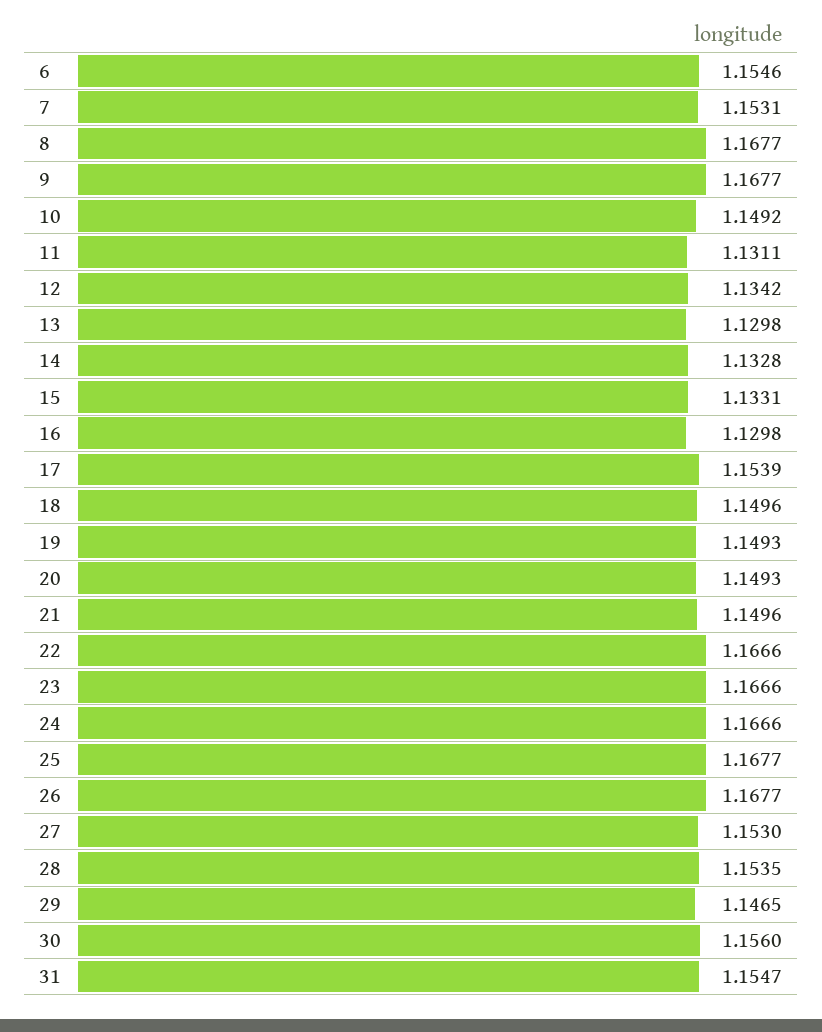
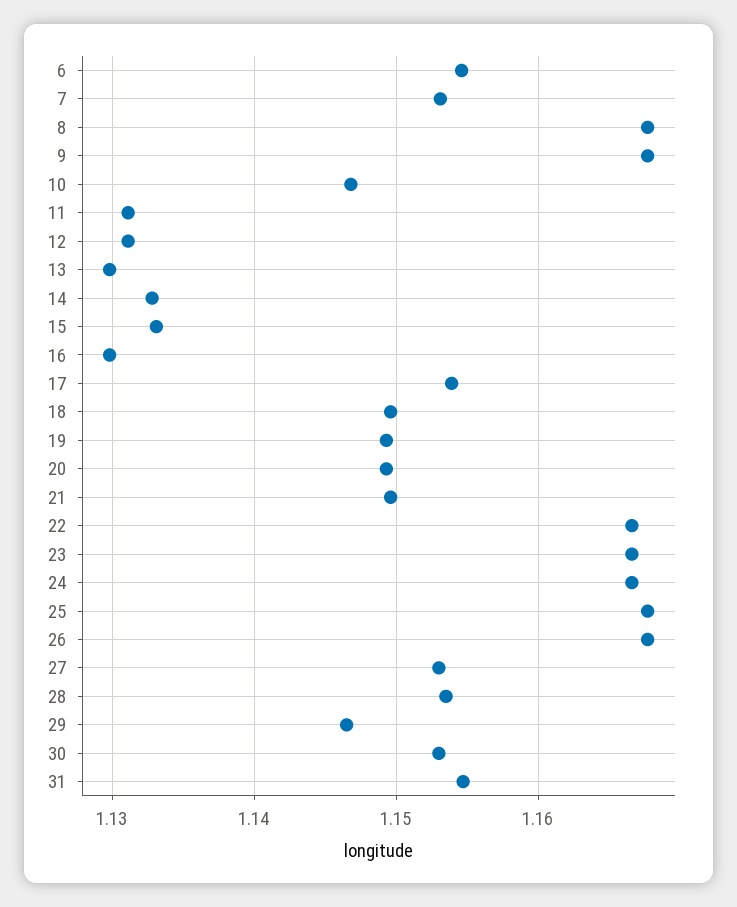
10: 1.1492 -> 1.147
12: 1.1342 -> 1.131
30: 1.156 -> 1.153

